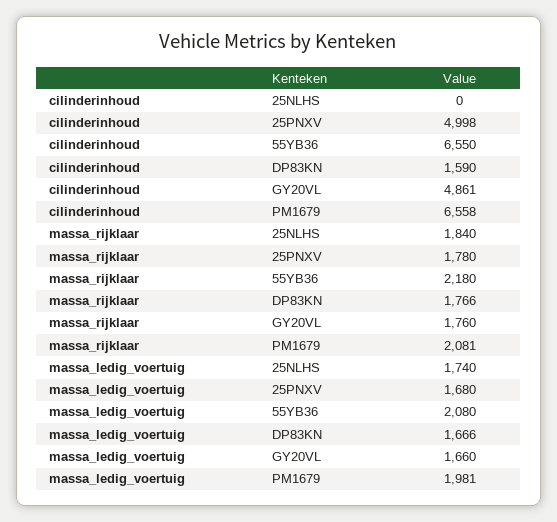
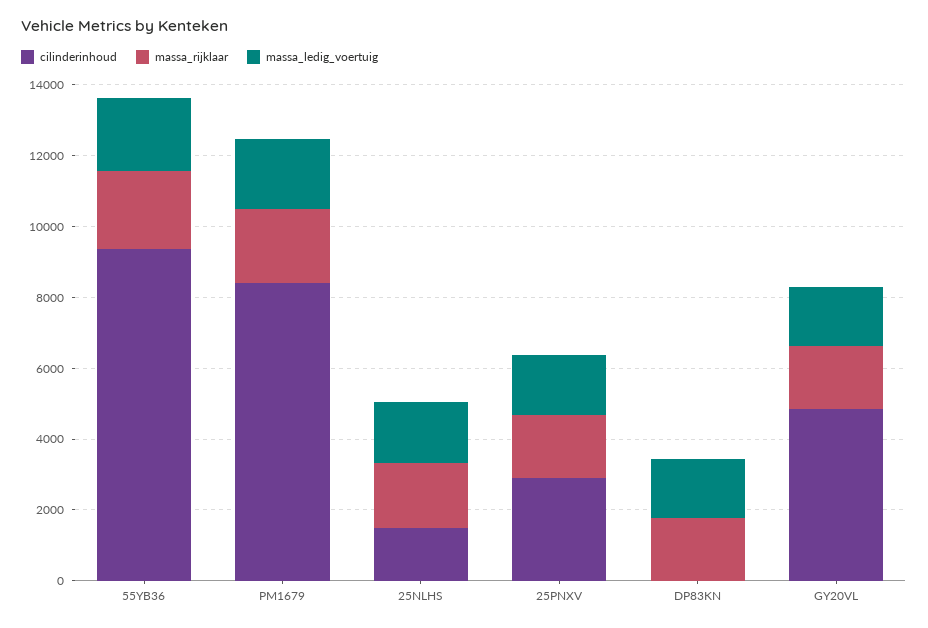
cilinderinhoud, 25NLHS: 0 -> 1500
cilinderinhoud, 25PNXV: 4998 -> 3000
cilinderinhoud, 55YB36: 6550 -> 9500
cilinderinhoud, DP83KN: 1590 -> 0
cilinderinhoud, PM1679: 6558 -> 8500

